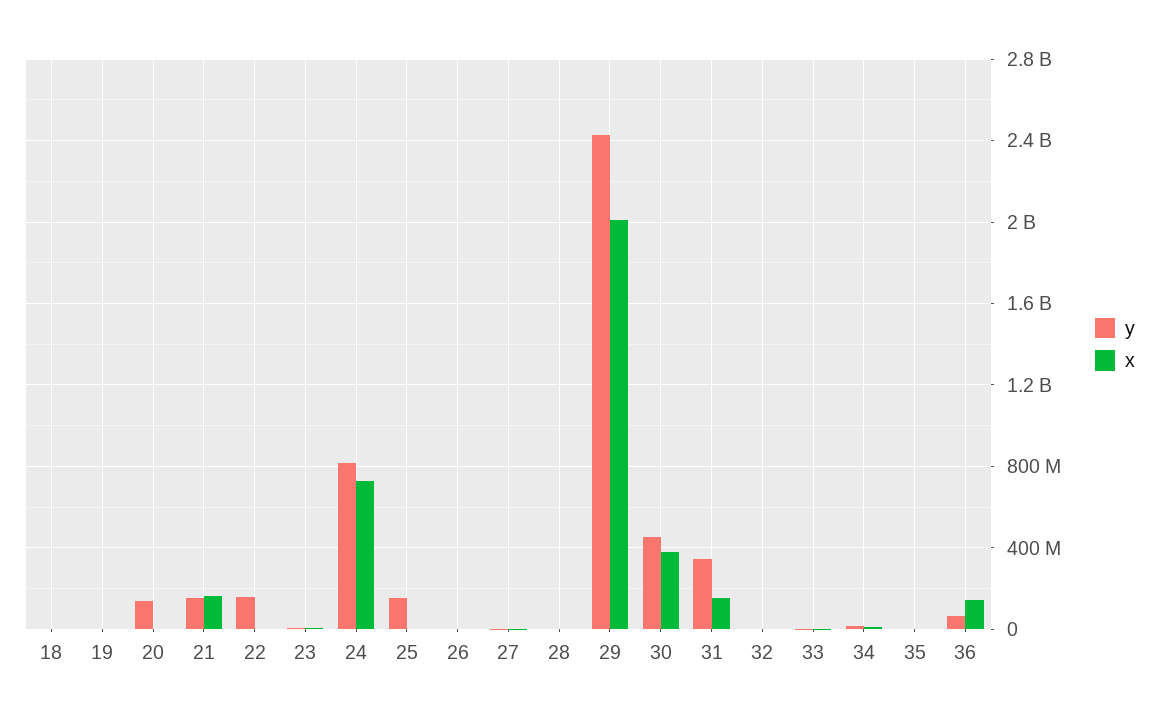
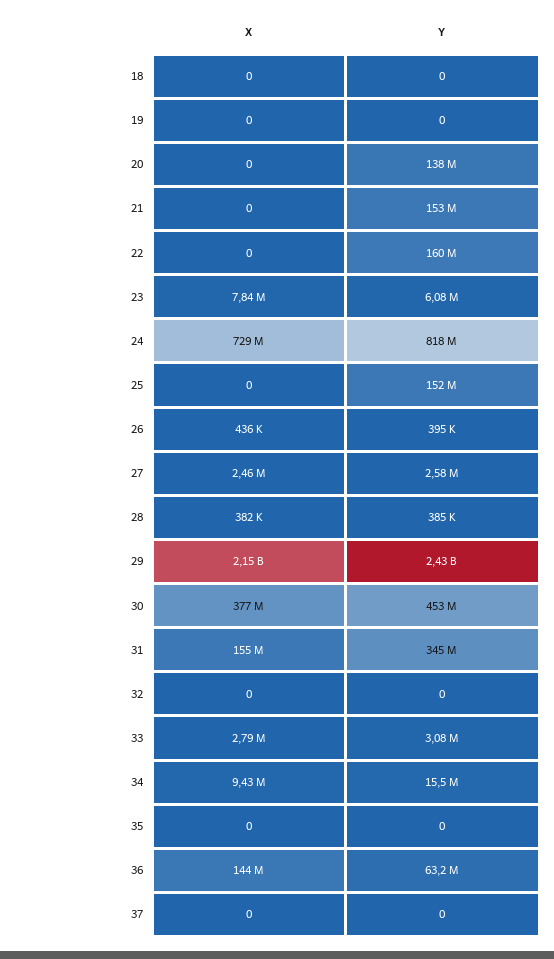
x, 21: 150000000 -> 0
x, 29: 2000000000 -> 2150000000
x, 37: none -> 0
y, 37: none -> 0

